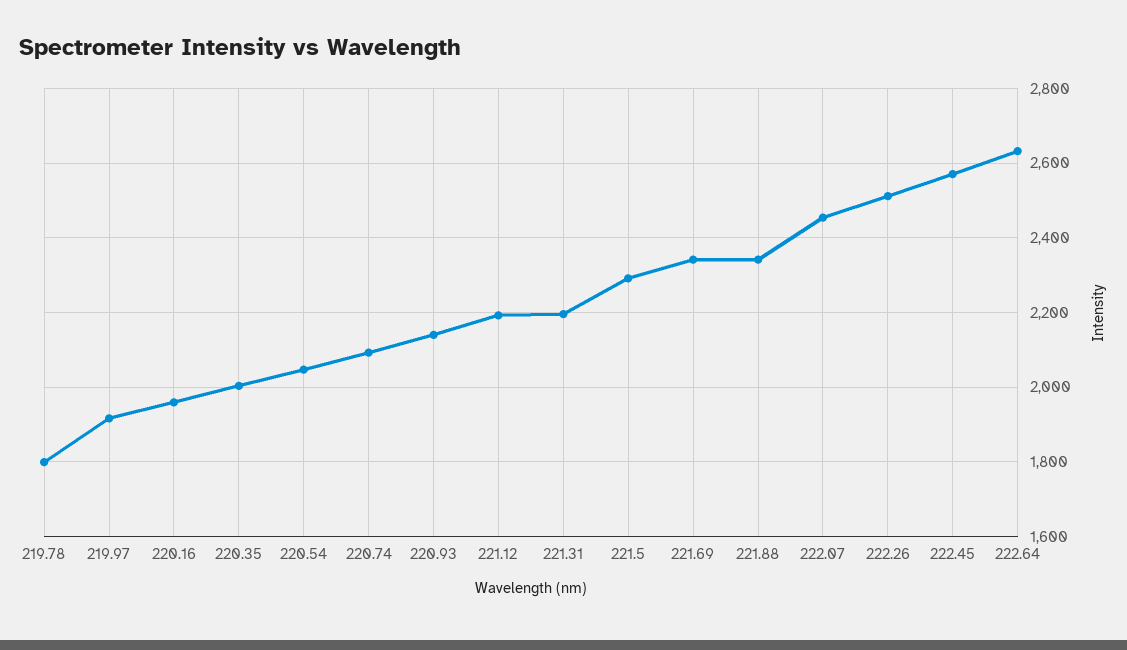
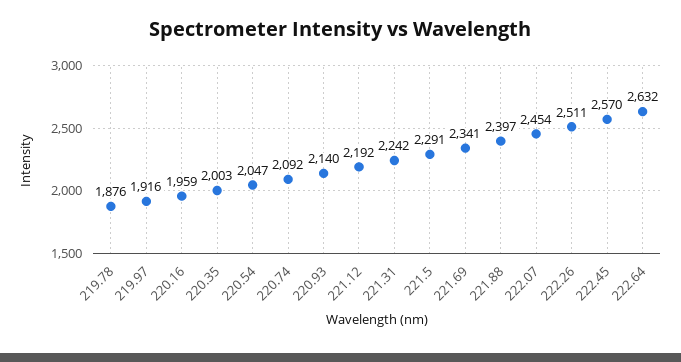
219.78: 1800 -> 1876
221.31: 2200 -> 2242
221.88: 2340 -> 2397

